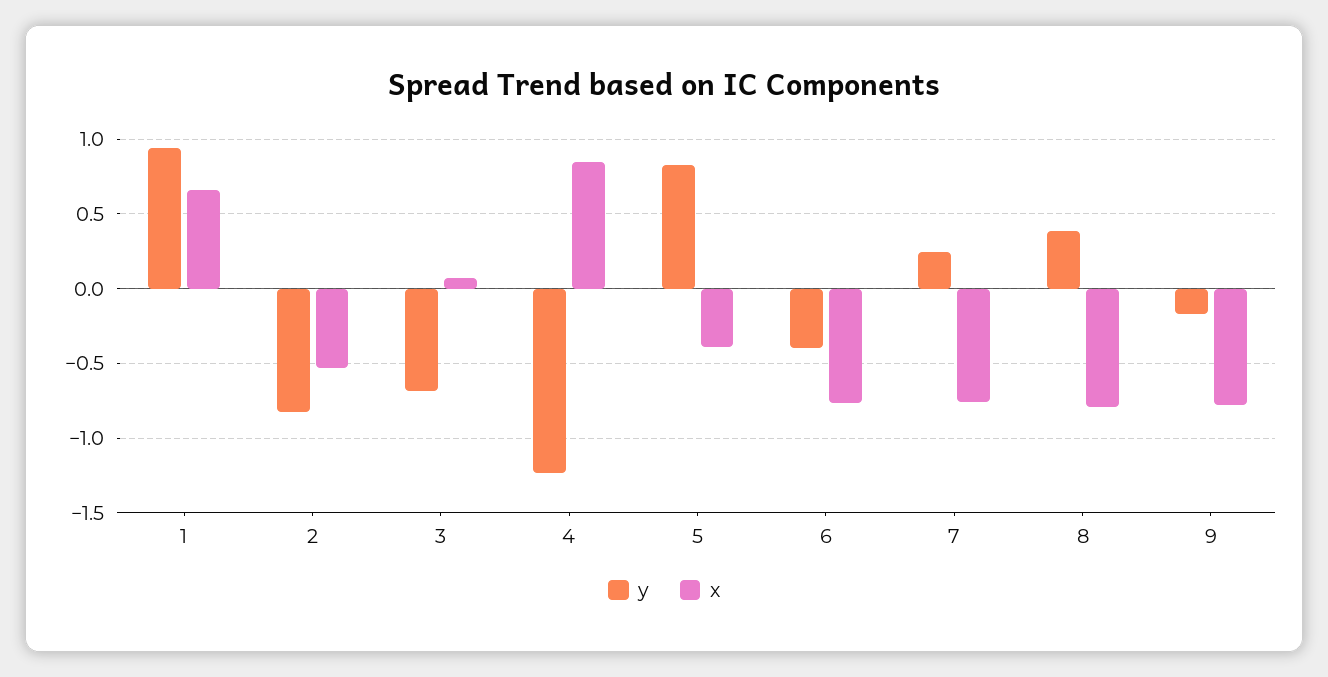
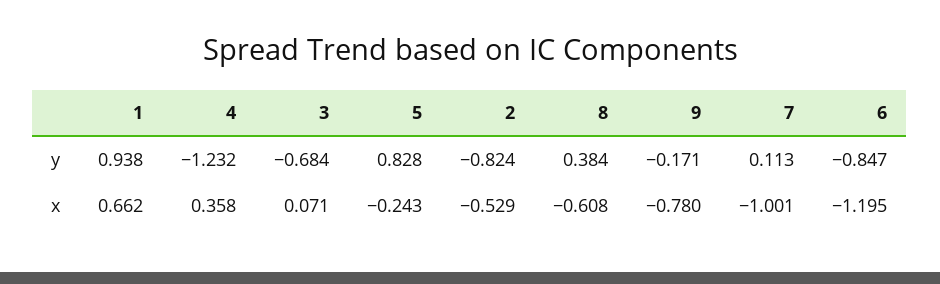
x, 4: 0.85 -> 0.358
x, 5: -0.4 -> -0.243
y, 6: -0.4 -> -0.847
x, 6: -0.75 -> -1.195
y, 7: 0.25 -> 0.113
x, 7: -0.75 -> -1.001
x, 8: -0.8 -> -0.608

